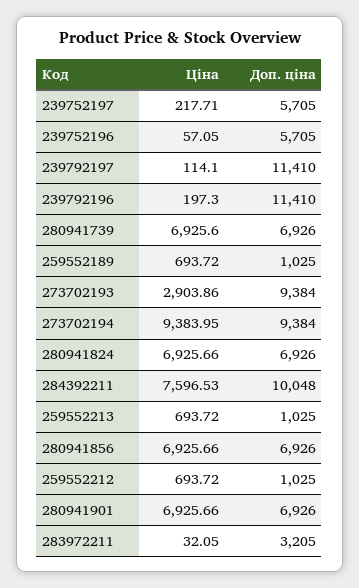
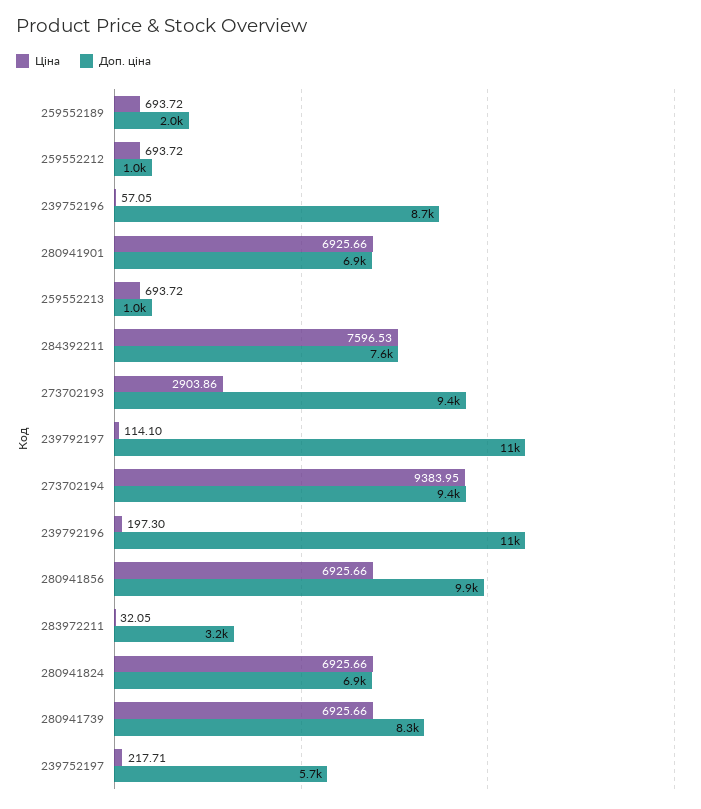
Доп. ціна, 239752196: 5705 -> 8700
Ціна, 280941739: 6925.6 -> 6925.66
Доп. ціна, 280941739: 6926 -> 8300
Доп. ціна, 259552189: 1025 -> 2000
Доп. ціна, 284392211: 10048 -> 7600
Доп. ціна, 280941856: 6926 -> 9900

